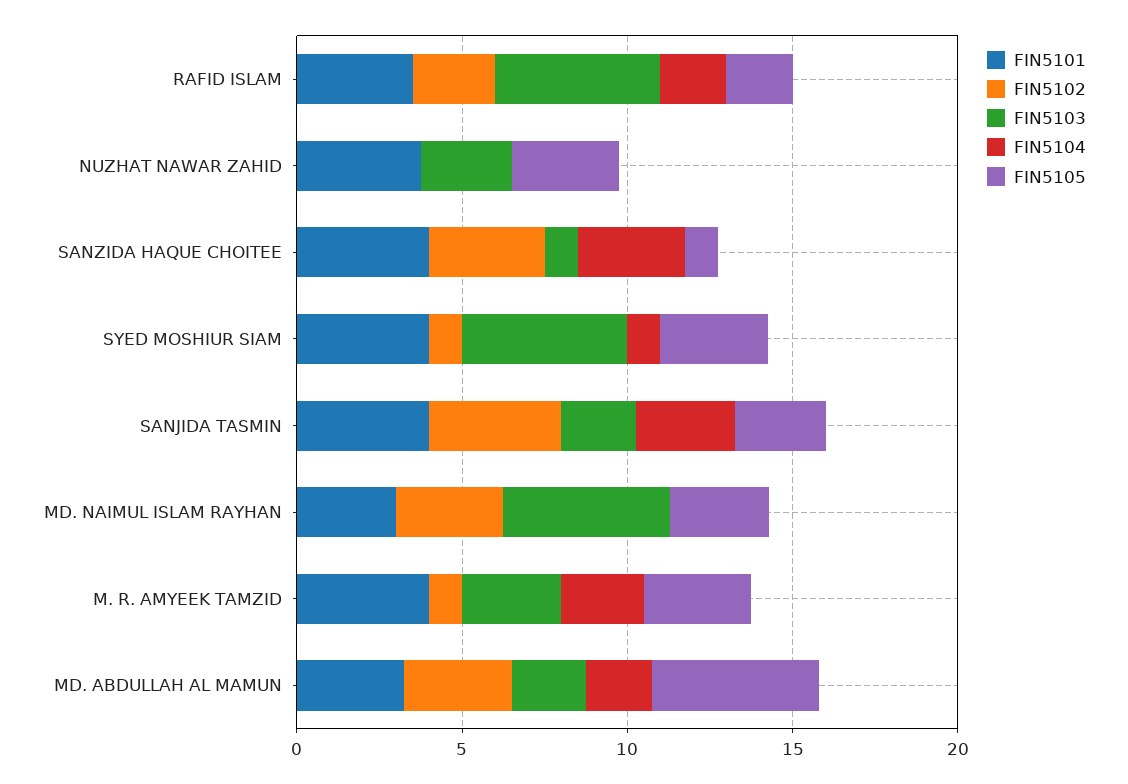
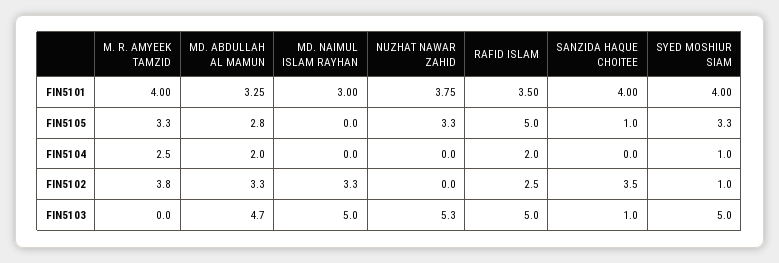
FIN5105, RAFID ISLAM: 2 -> 5
FIN5103, NUZHAT NAWAR ZAHID: 3 -> 5.3
FIN5104, SANZIDA HAQUE CHOITEE: 3 -> 0
FIN5101, SANJIDA TASMIN: 4 -> none
FIN5102, SANJIDA TASMIN: 4 -> none
FIN5103, SANJIDA TASMIN: 2 -> none
FIN5104, SANJIDA TASMIN: 3 -> none
FIN5105, SANJIDA TASMIN: 3 -> none
FIN5105, MD. NAIMUL ISLAM RAYHAN: 3 -> 0
FIN5102, M. R. AMYEEK TAMZID: 1 -> 3.8
FIN5103, M. R. AMYEEK TAMZID: 3 -> 0
FIN5103, MD. ABDULLAH AL MAMUN: 2 -> 4.7
FIN5105, MD. ABDULLAH AL MAMUN: 5 -> 2.8

